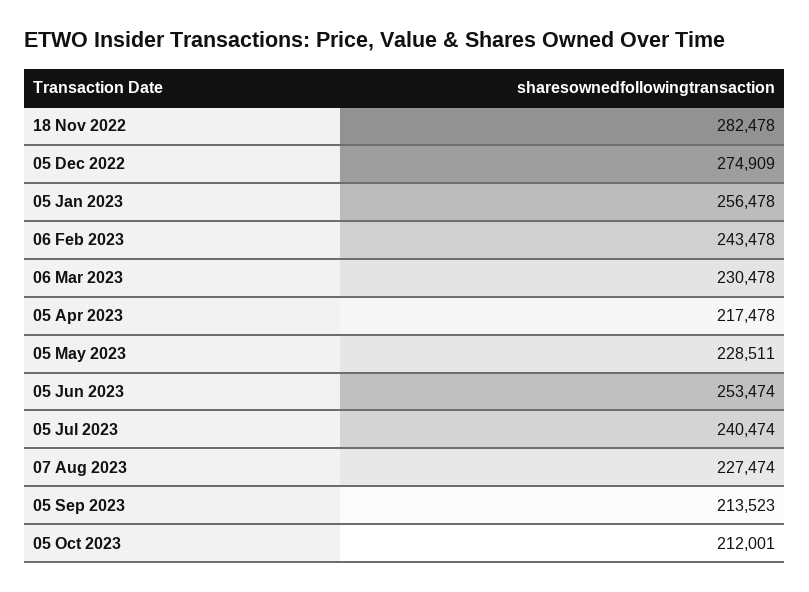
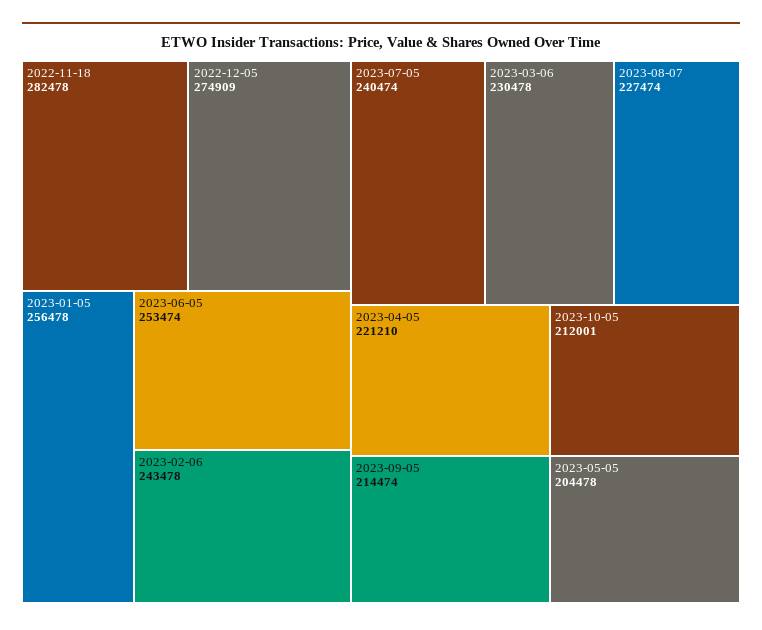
05 Apr 2023: 217478 -> 221210
05 May 2023: 228511 -> 204478
05 Sep 2023: 213523 -> 214474

